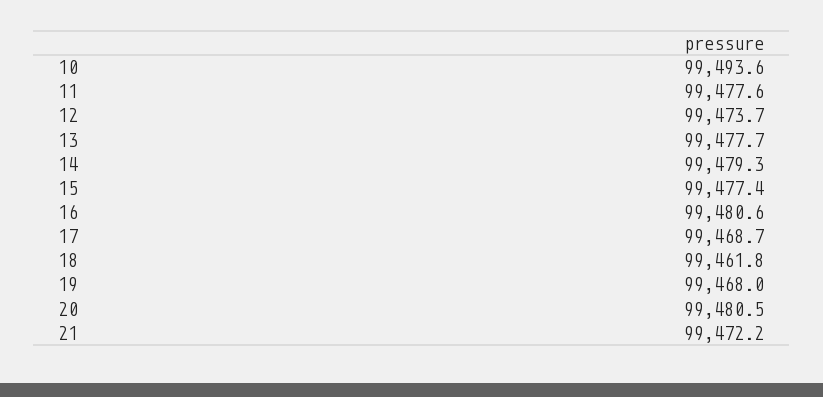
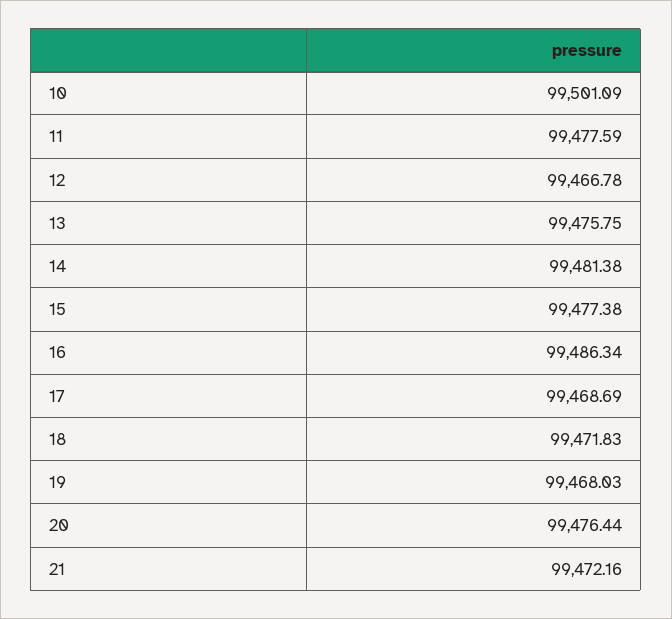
10: 99493.6 -> 99501.09
12: 99473.7 -> 99466.78
13: 99477.7 -> 99475.75
14: 99479.3 -> 99481.38
16: 99480.6 -> 99486.34
18: 99461.8 -> 99471.83
20: 99480.5 -> 99476.44

